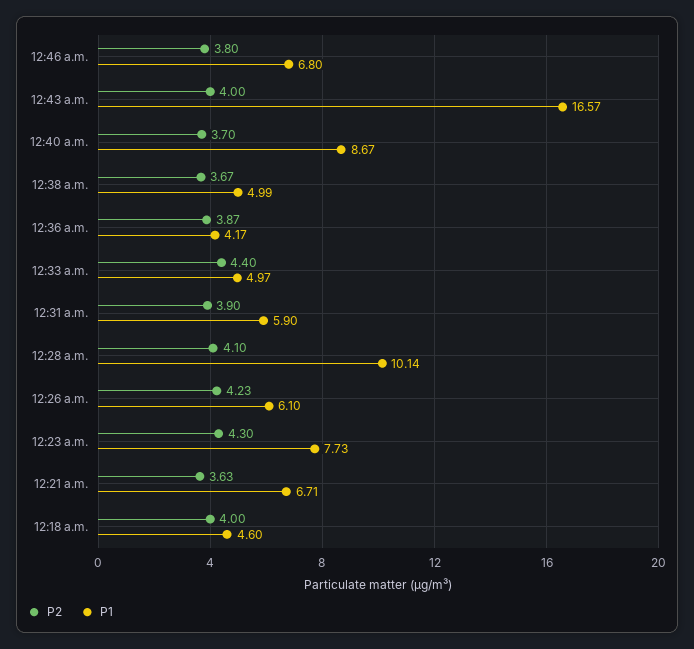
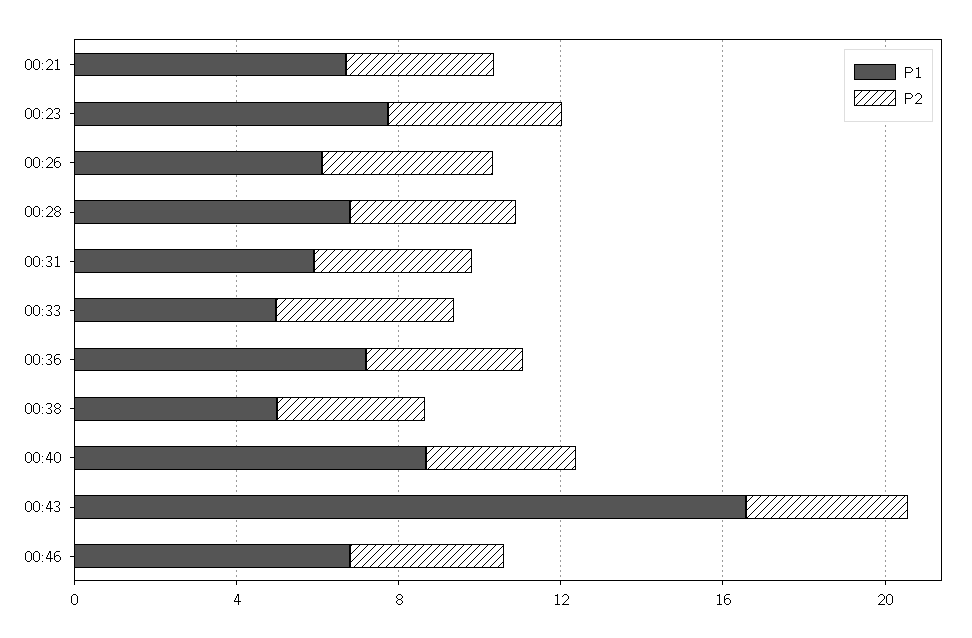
P1, 12:36 a.m.: 4.17 -> 7
P1, 12:28 a.m.: 10.14 -> 7
P2, 12:18 a.m.: 4 -> none
P1, 12:18 a.m.: 4.6 -> none

